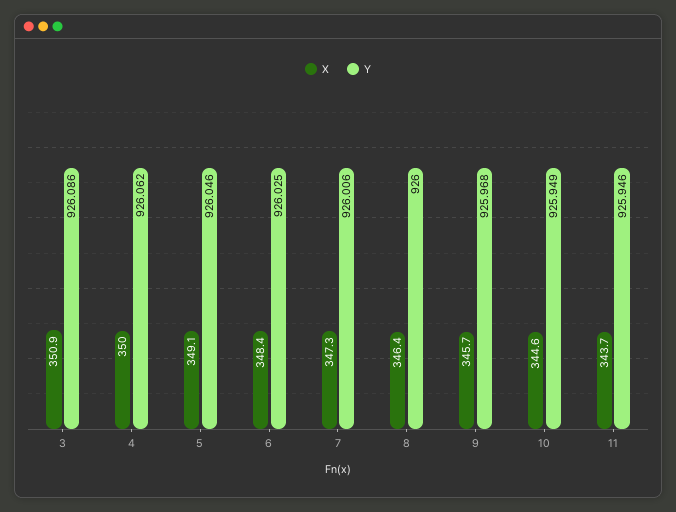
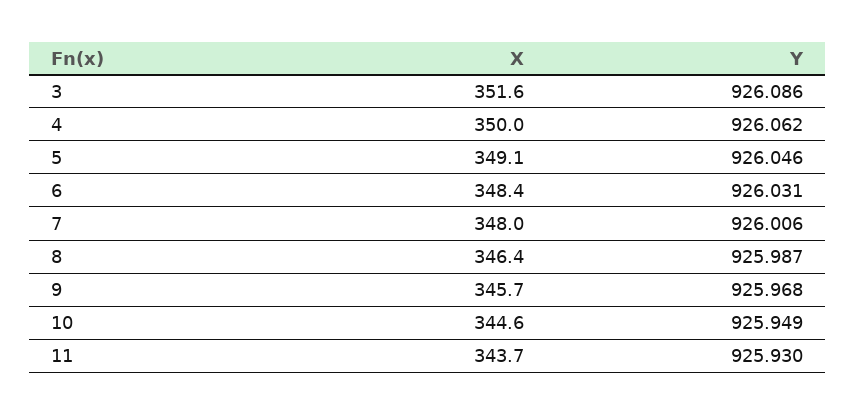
X, 3: 350.9 -> 351.6
Y, 6: 926.025 -> 926.031
X, 7: 347.3 -> 348
Y, 8: 926 -> 925.987
Y, 11: 925.946 -> 925.93

